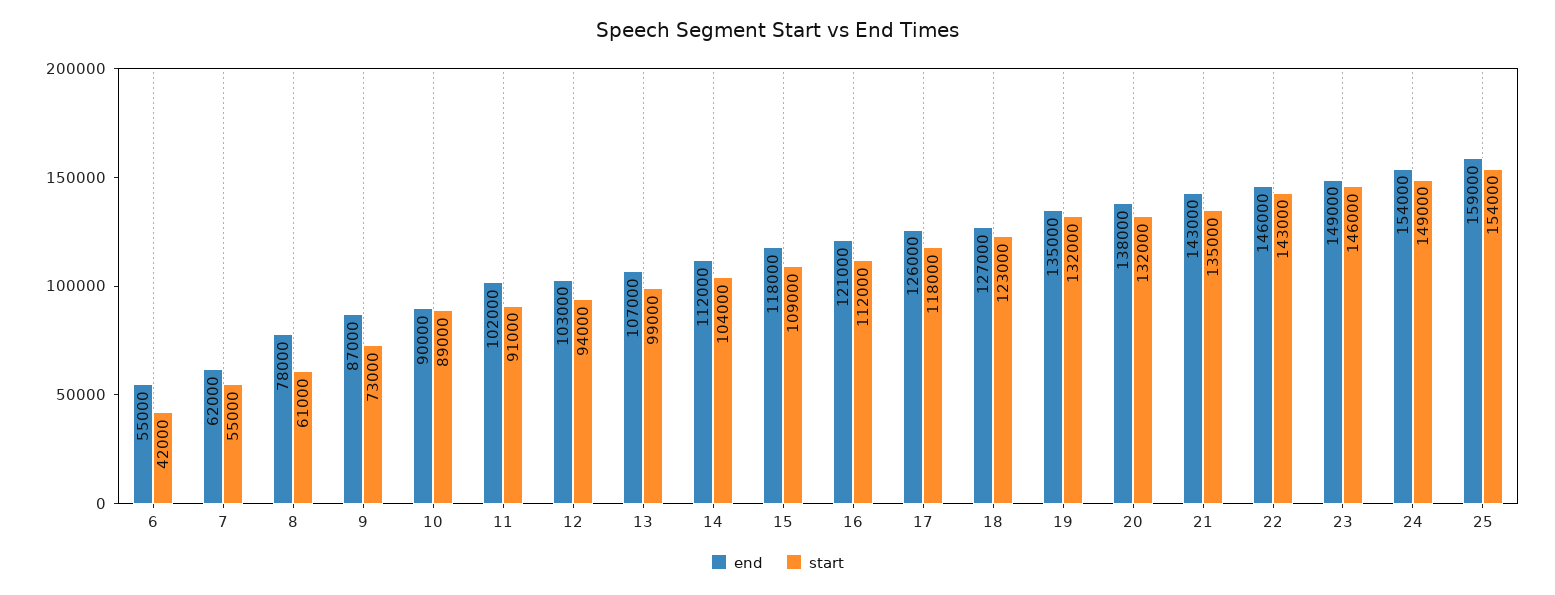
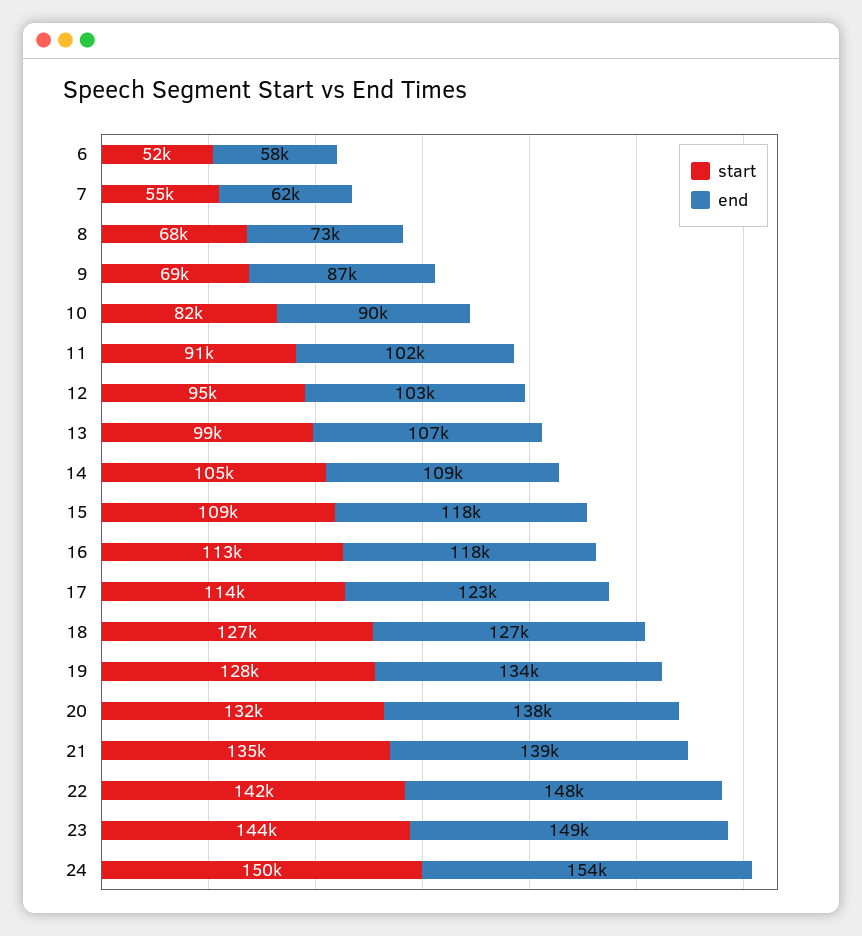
end, 6: 55000 -> 58000
start, 6: 42000 -> 52000
end, 8: 78000 -> 73000
start, 8: 61000 -> 68000
start, 9: 73000 -> 69000
start, 10: 89000 -> 82000
start, 12: 94000 -> 95000
end, 14: 112000 -> 109000
start, 14: 104000 -> 105000
end, 16: 121000 -> 118000
start, 16: 112000 -> 113000
end, 17: 126000 -> 123000
start, 17: 118000 -> 114000
start, 18: 123000 -> 127000
end, 19: 135000 -> 134000
start, 19: 132000 -> 128000
end, 21: 143000 -> 139000
end, 22: 146000 -> 148000
start, 22: 143000 -> 142000
start, 23: 146000 -> 144000
start, 24: 149000 -> 150000
end, 25: 159000 -> none
start, 25: 154000 -> none

